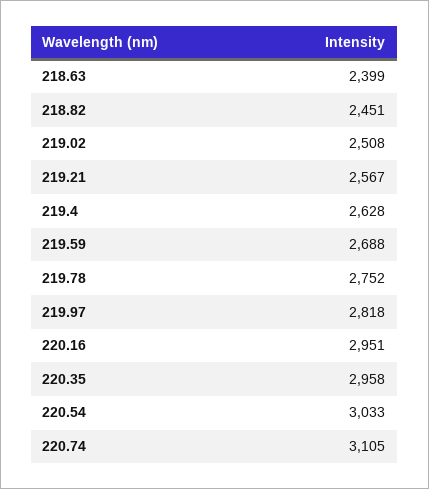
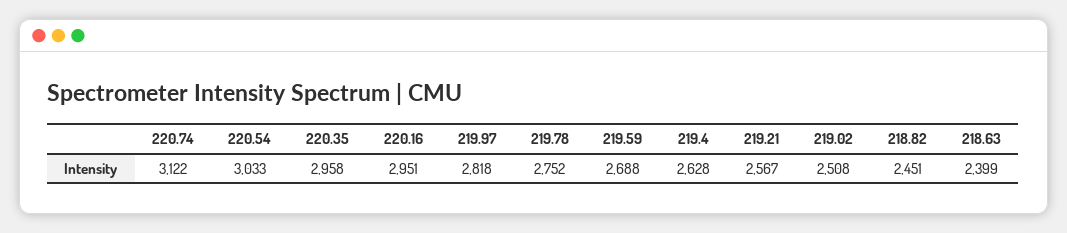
220.74: 3105 -> 3122

